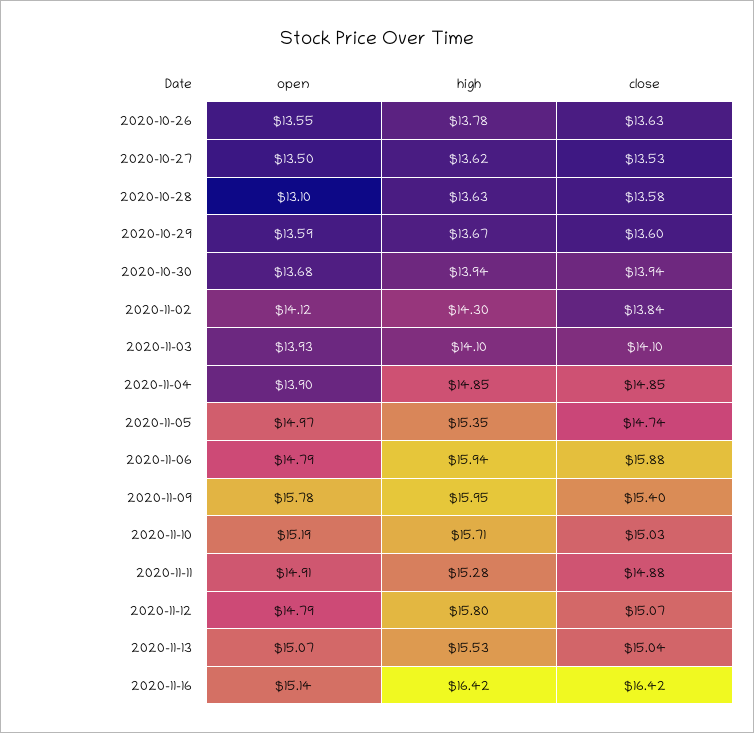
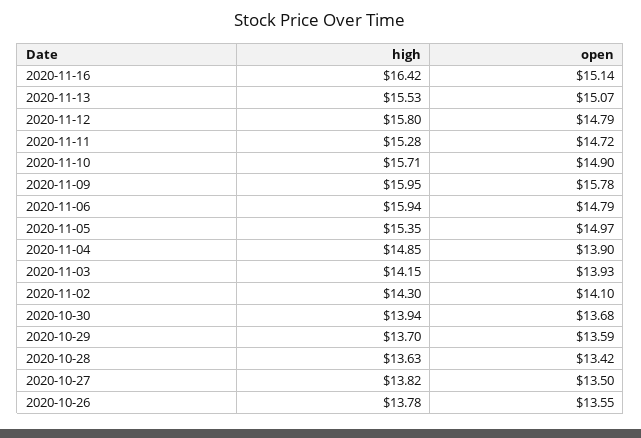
close, 2020-10-26: 13.63 -> none
high, 2020-10-27: 13.62 -> 13.82
close, 2020-10-27: 13.53 -> none
open, 2020-10-28: 13.1 -> 13.42
close, 2020-10-28: 13.58 -> none
high, 2020-10-29: 13.67 -> 13.7
close, 2020-10-29: 13.6 -> none
close, 2020-10-30: 13.94 -> none
open, 2020-11-02: 14.12 -> 14.1
close, 2020-11-02: 13.84 -> none
high, 2020-11-03: 14.1 -> 14.15
close, 2020-11-03: 14.1 -> none
close, 2020-11-04: 14.85 -> none
close, 2020-11-05: 14.74 -> none
close, 2020-11-06: 15.88 -> none
close, 2020-11-09: 15.4 -> none
open, 2020-11-10: 15.19 -> 14.9
close, 2020-11-10: 15.03 -> none
open, 2020-11-11: 14.91 -> 14.72
close, 2020-11-11: 14.88 -> none
close, 2020-11-12: 15.07 -> none
close, 2020-11-13: 15.04 -> none
close, 2020-11-16: 16.42 -> none

